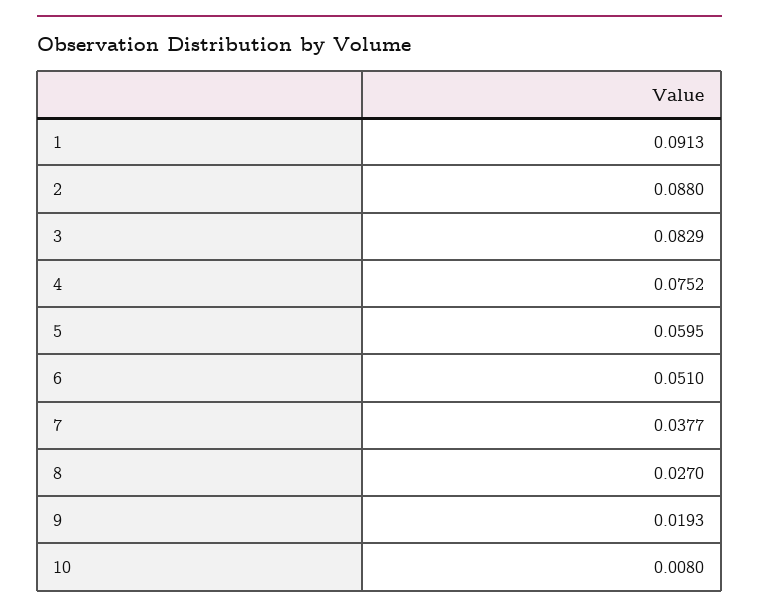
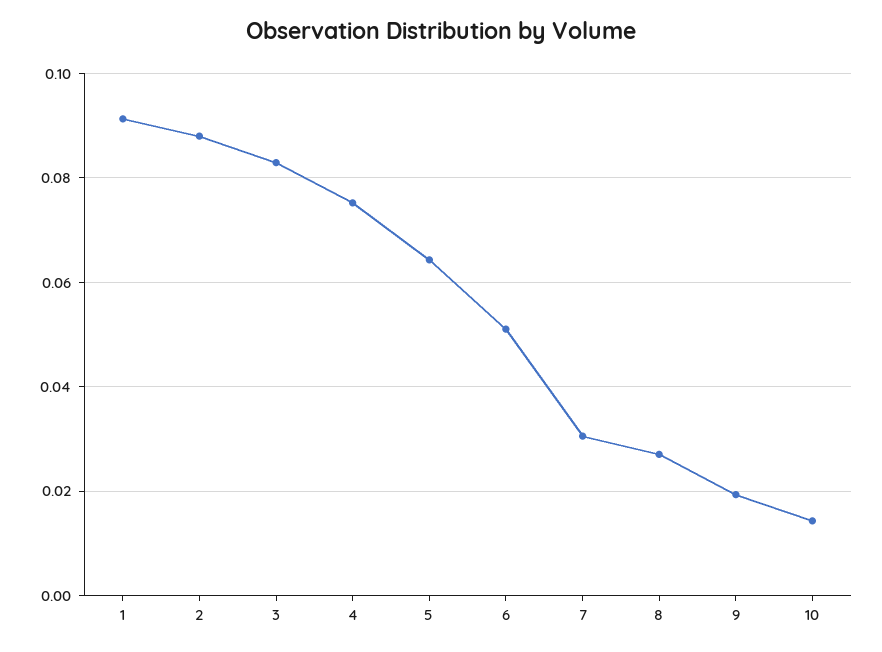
5: 0.0595 -> 0.064
7: 0.0377 -> 0.03
10: 0.008 -> 0.014

